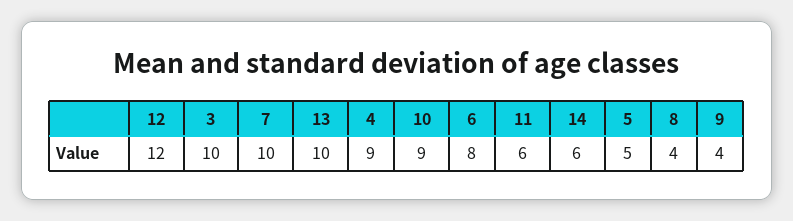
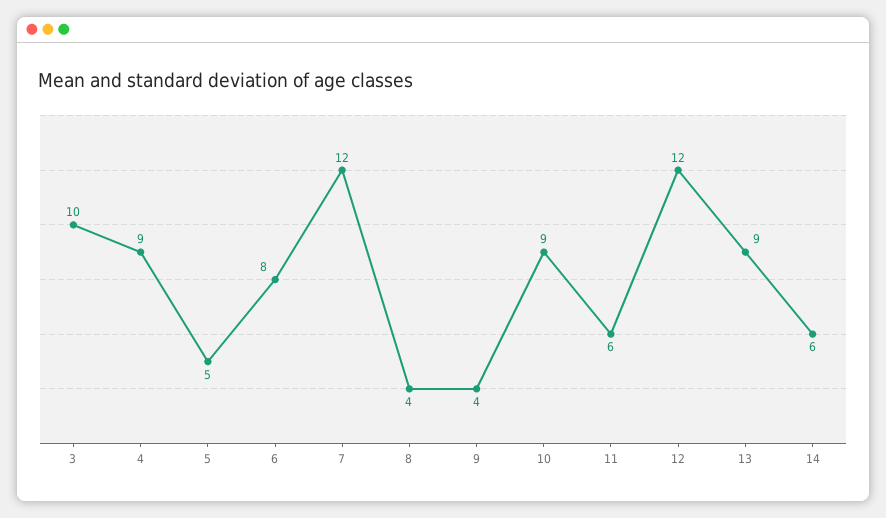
7: 10 -> 12
13: 10 -> 9

